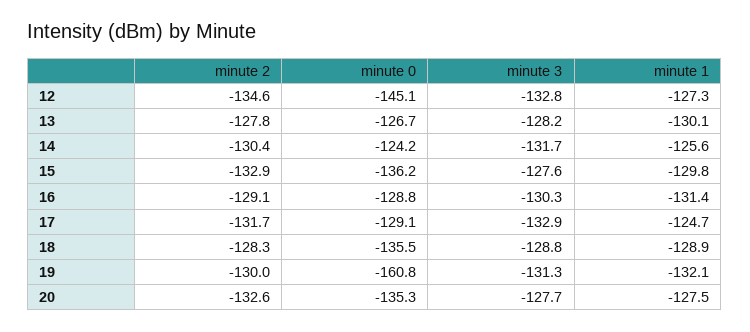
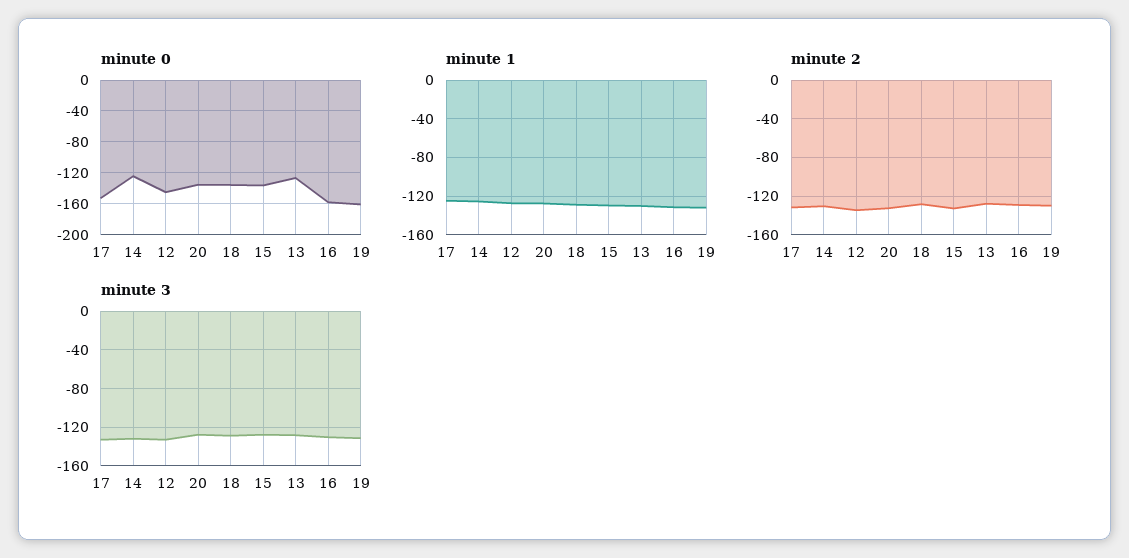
minute 0, 16: -128.8 -> -160
minute 0, 17: -129.1 -> -150

